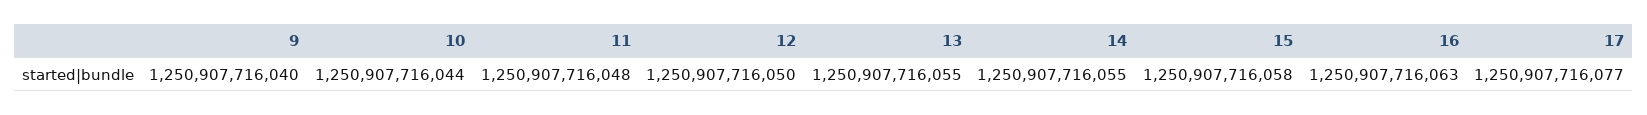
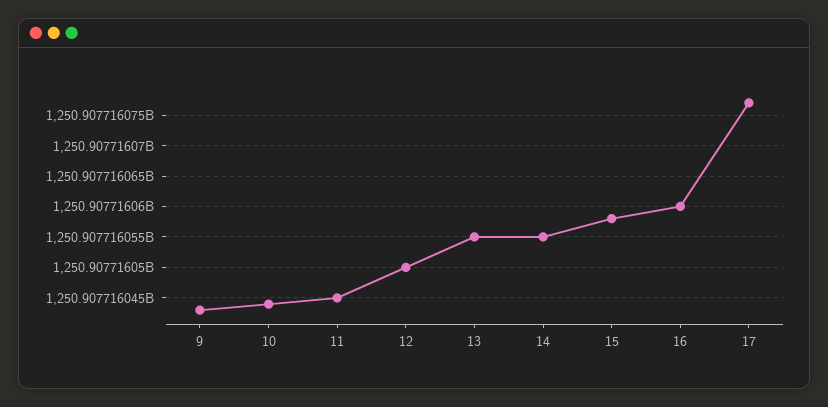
9: 1250907716040 -> 1250907716043
11: 1250907716048 -> 1250907716045
16: 1250907716063 -> 1250907716060

